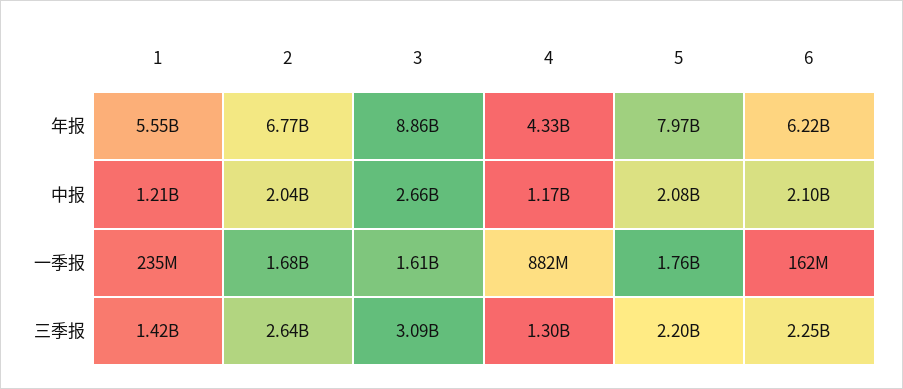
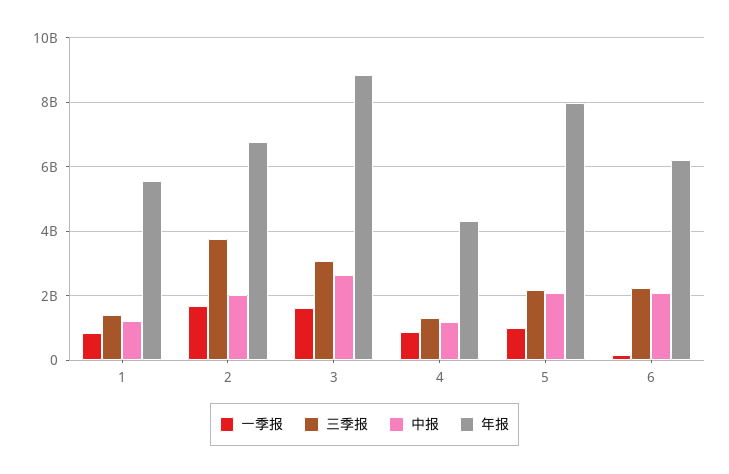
一季报, 1: 235000000 -> 800000000
一季报, 5: 1760000000 -> 1000000000
三季报, 2: 2640000000 -> 3800000000

